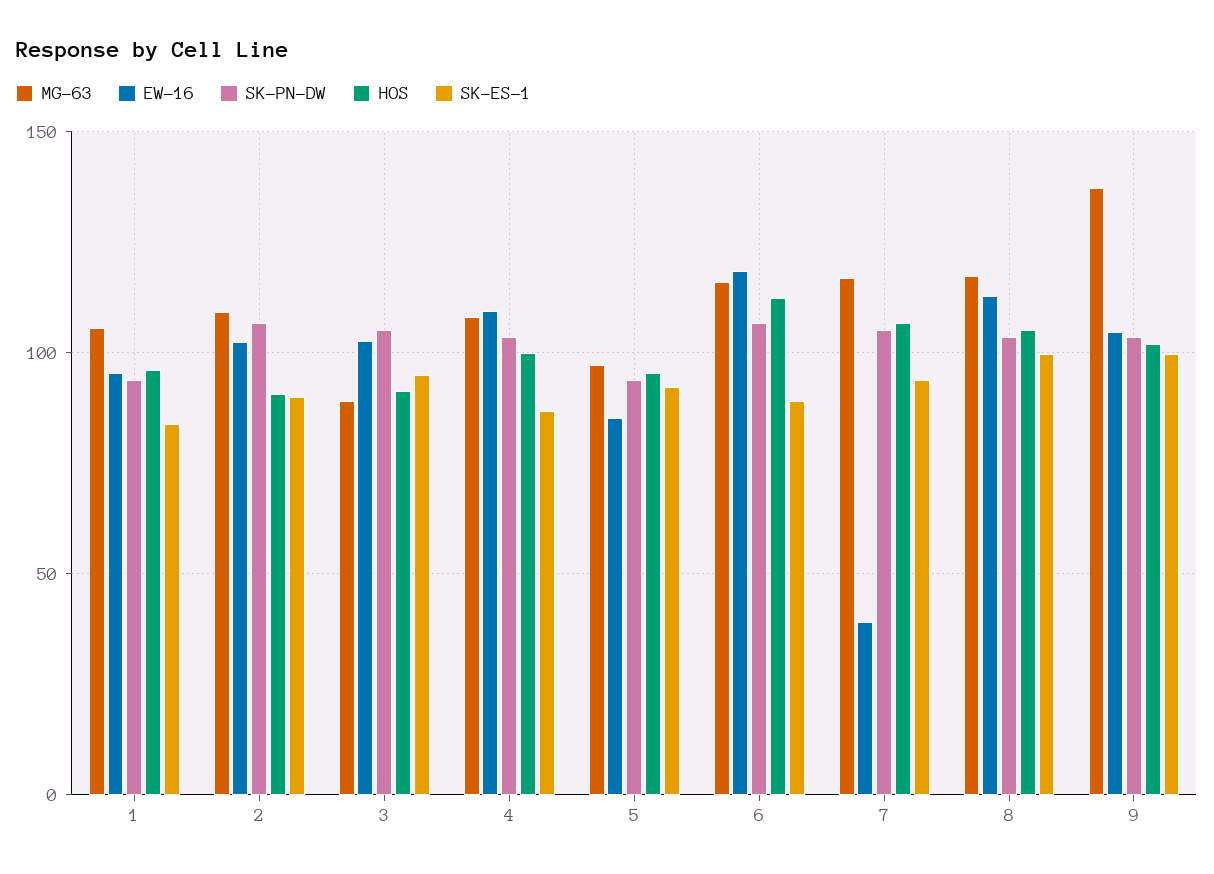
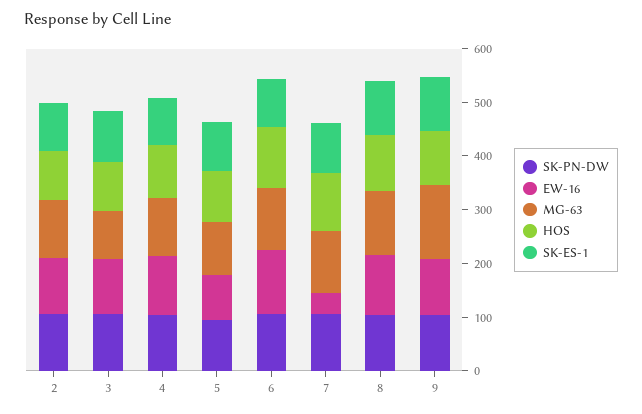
MG-63, 1: 105 -> none
EW-16, 1: 95 -> none
SK-PN-DW, 1: 95 -> none
HOS, 1: 95 -> none
SK-ES-1, 1: 85 -> none

